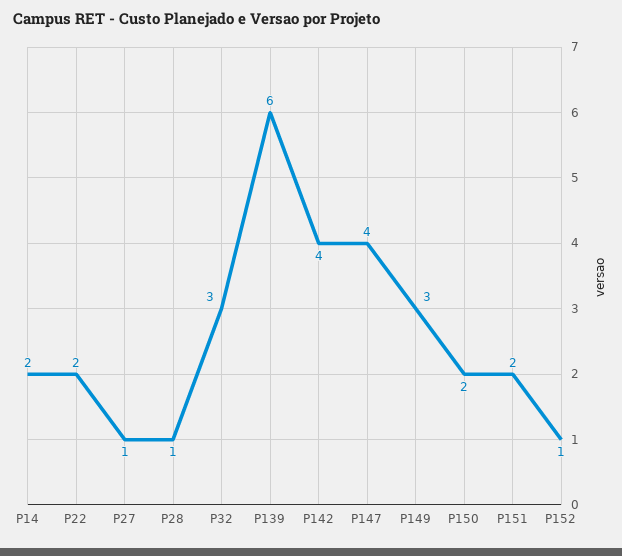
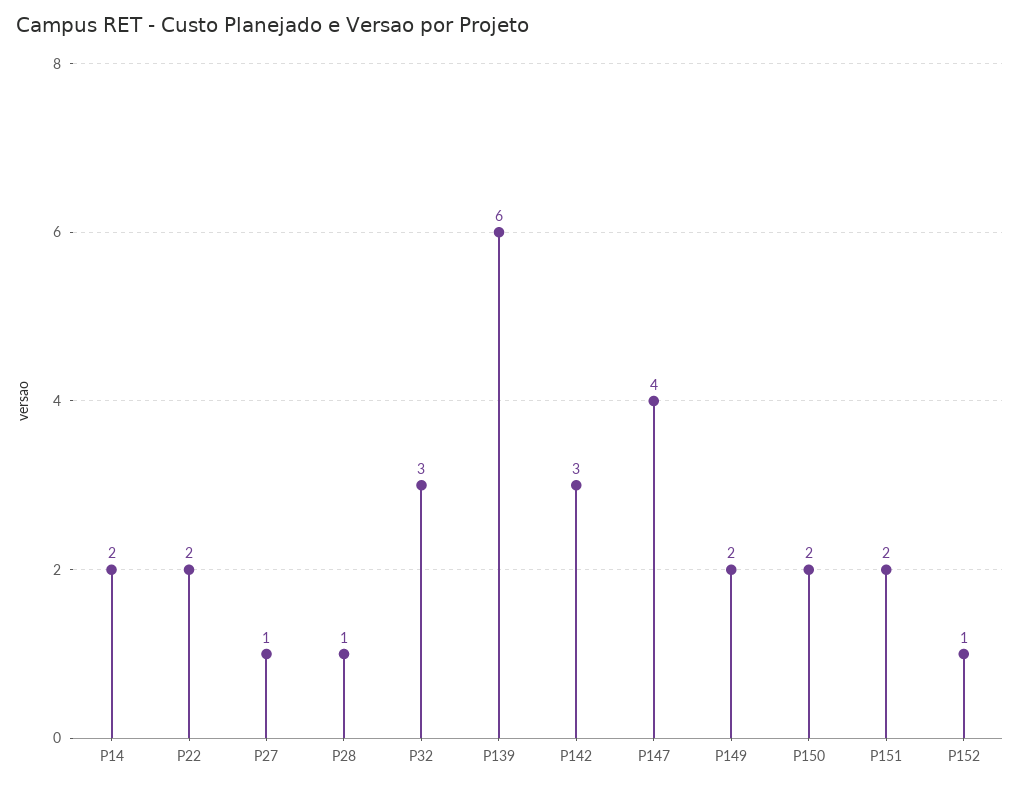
P142: 4 -> 3
P149: 3 -> 2

